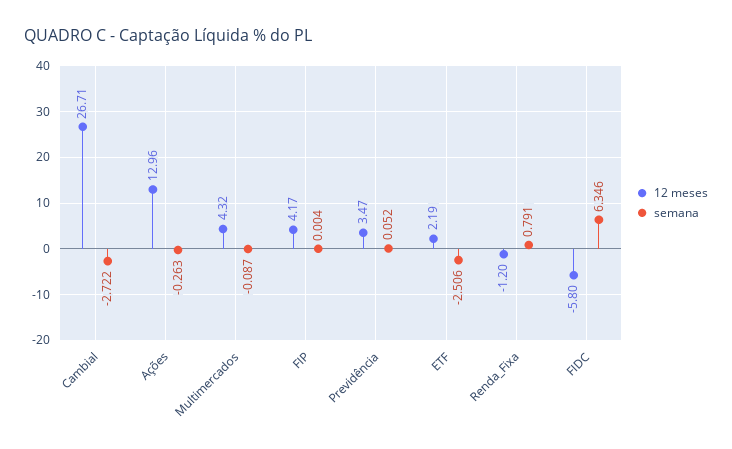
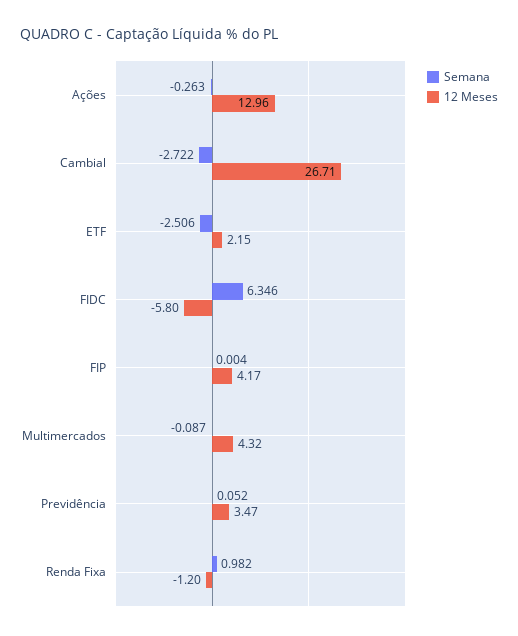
12 meses, ETF: 2.19 -> 2.15
semana, Renda_Fixa: 0.791 -> 0.982

